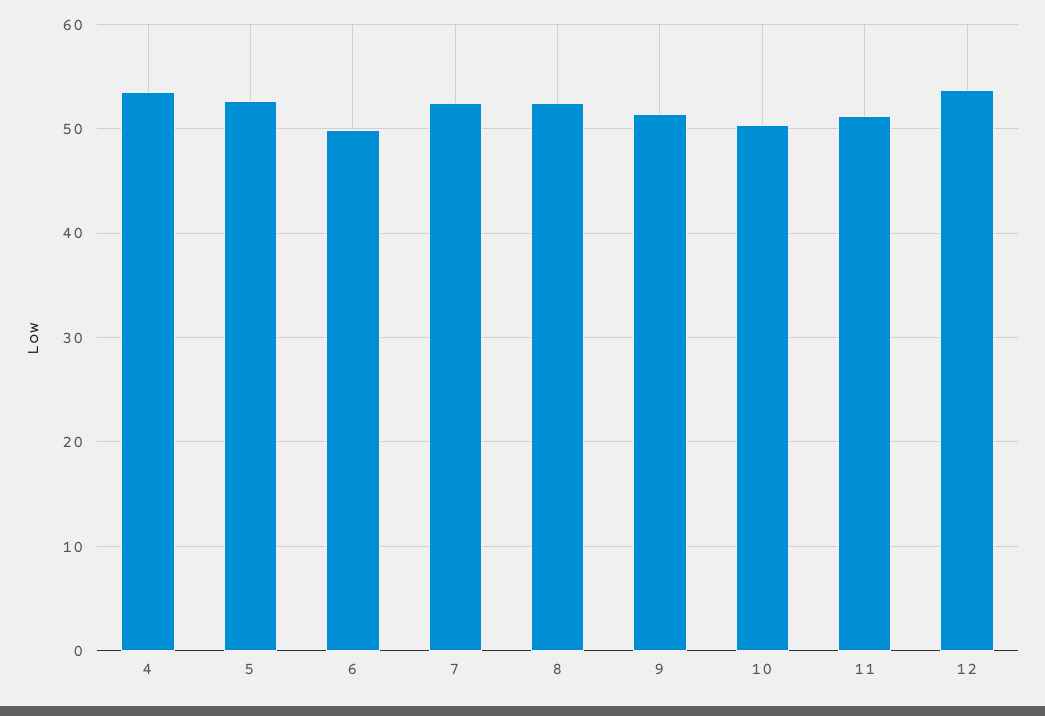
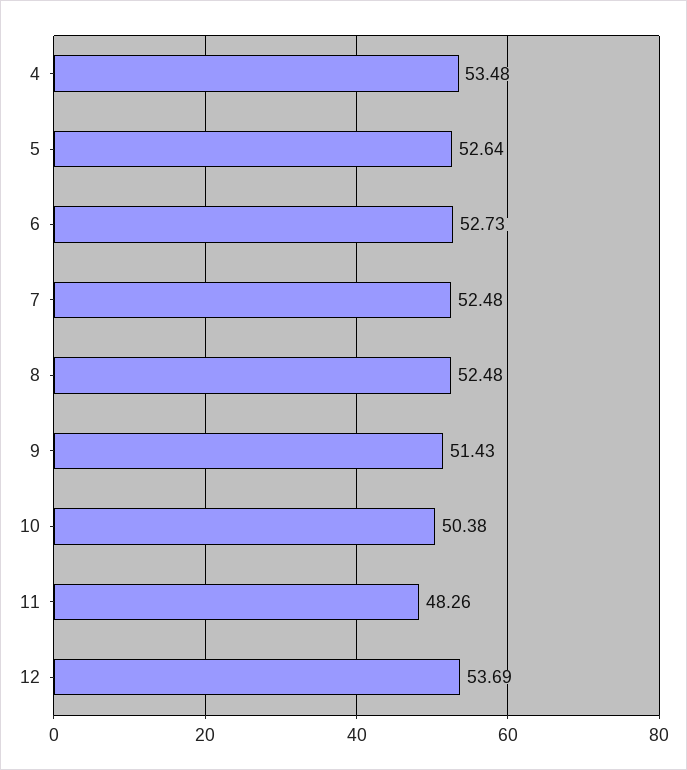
6: 50 -> 52.73
11: 51 -> 48.26

